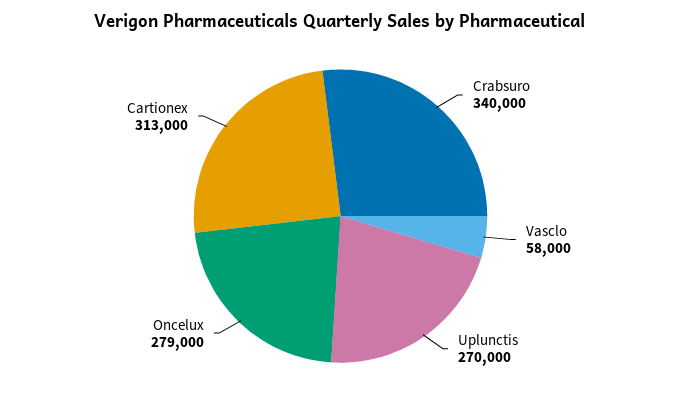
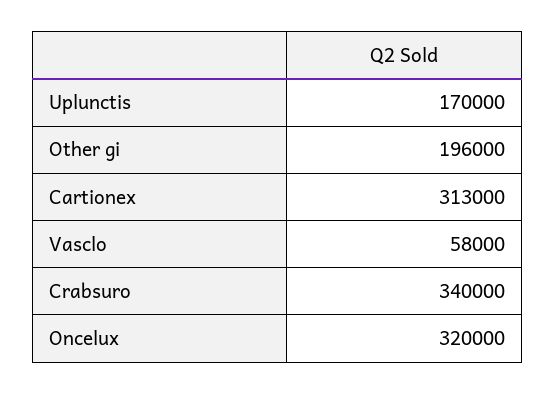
Uplunctis: 270000 -> 170000
Oncelux: 279000 -> 320000
Other gi: none -> 196000

